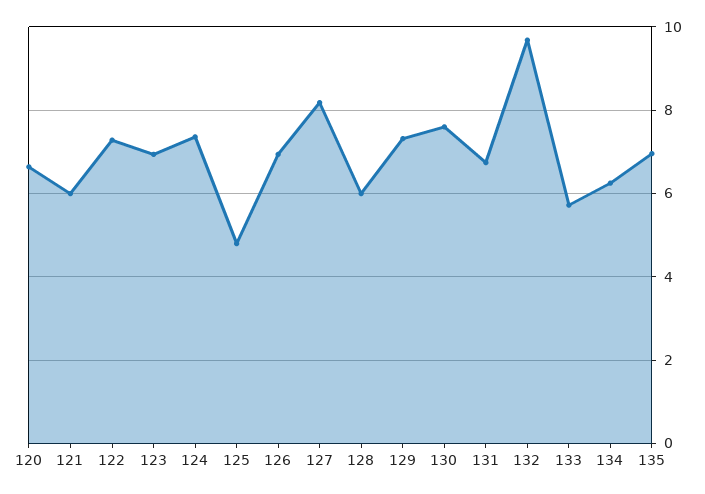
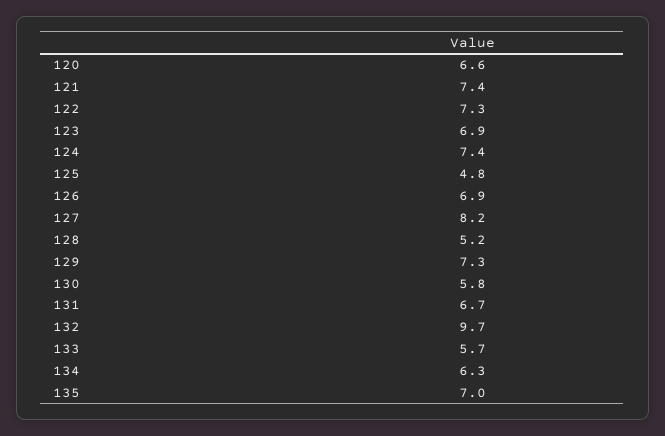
121: 6 -> 7.4
128: 6 -> 5.2
130: 7.6 -> 5.8

